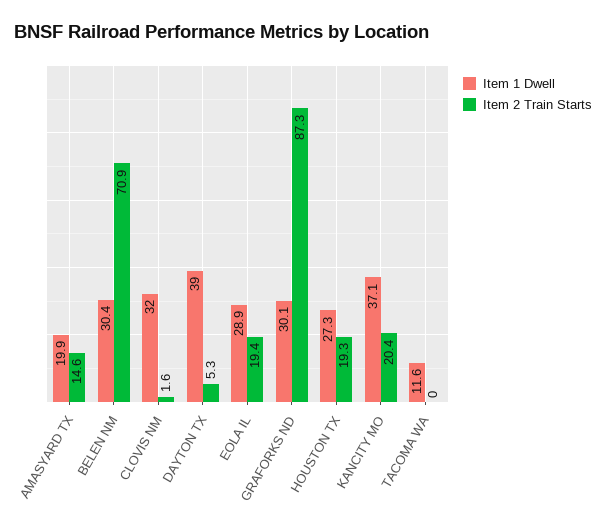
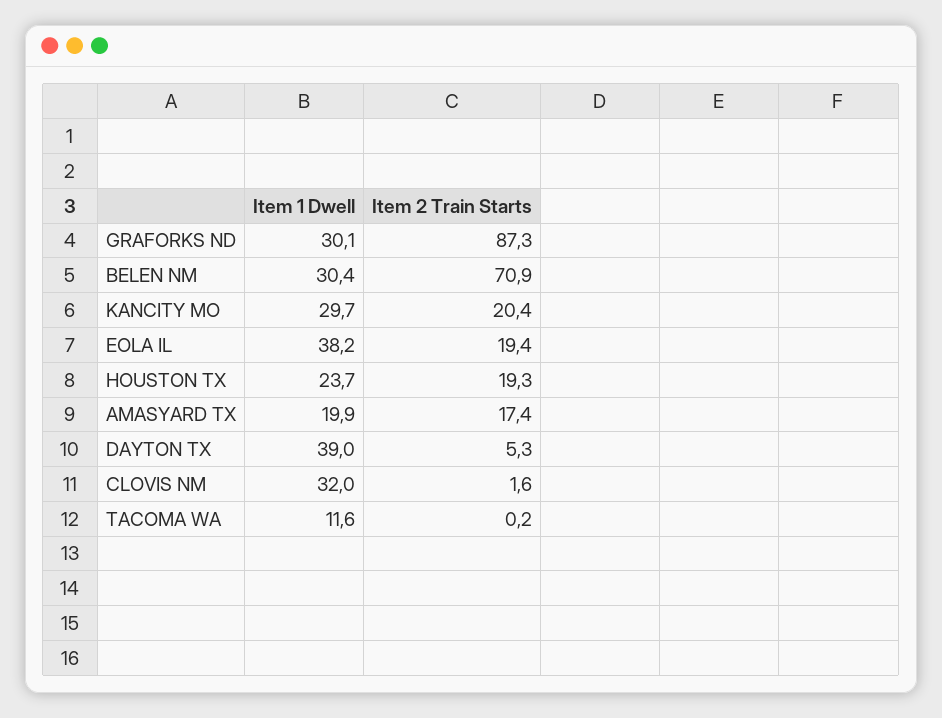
Item 2 Train Starts, AMASYARD TX: 14.6 -> 17.4
Item 1 Dwell, EOLA IL: 28.9 -> 38.2
Item 1 Dwell, HOUSTON TX: 27.3 -> 23.7
Item 1 Dwell, KANCITY MO: 37.1 -> 29.7
Item 2 Train Starts, TACOMA WA: 0 -> 0.2

